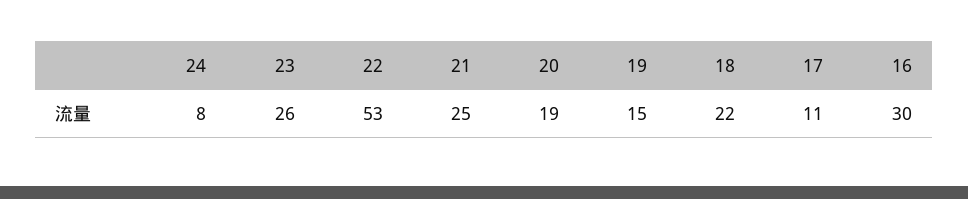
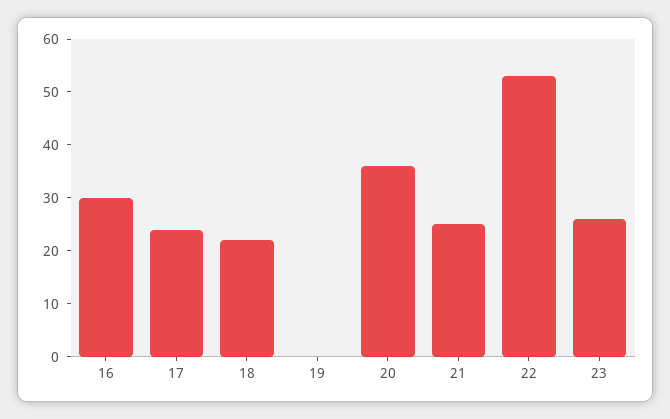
24: 8 -> none
20: 19 -> 35
19: 15 -> 0
17: 11 -> 25

